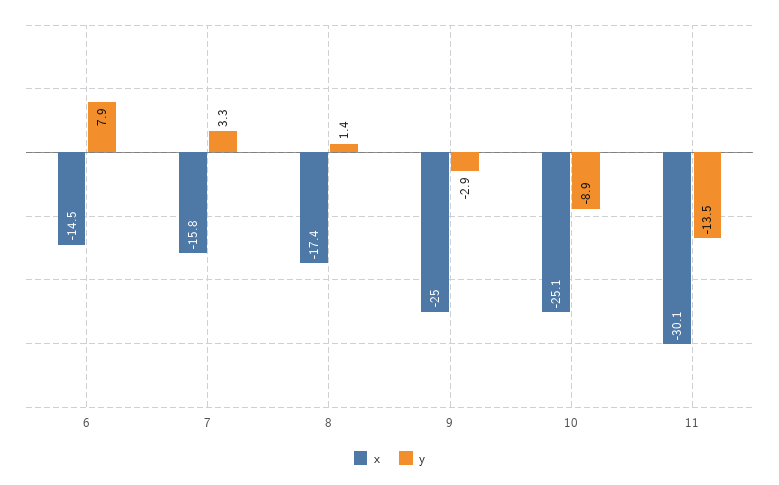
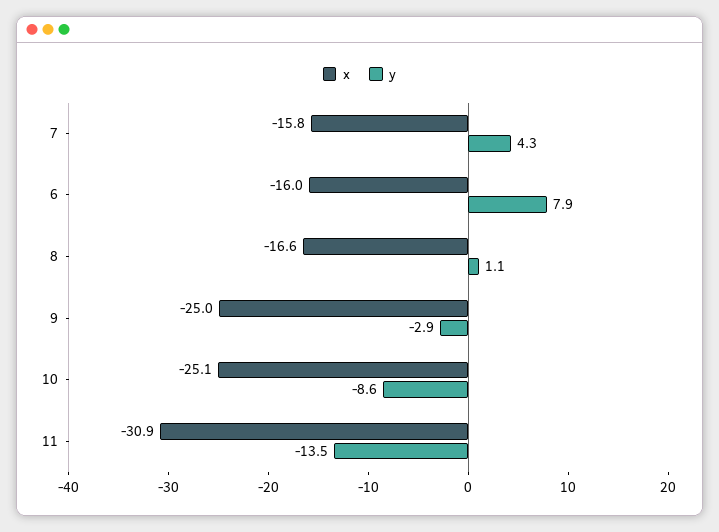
x, 6: -14.5 -> -16
y, 7: 3.3 -> 4.3
x, 8: -17.4 -> -16.6
y, 8: 1.4 -> 1.1
y, 10: -8.9 -> -8.6
x, 11: -30.1 -> -30.9

